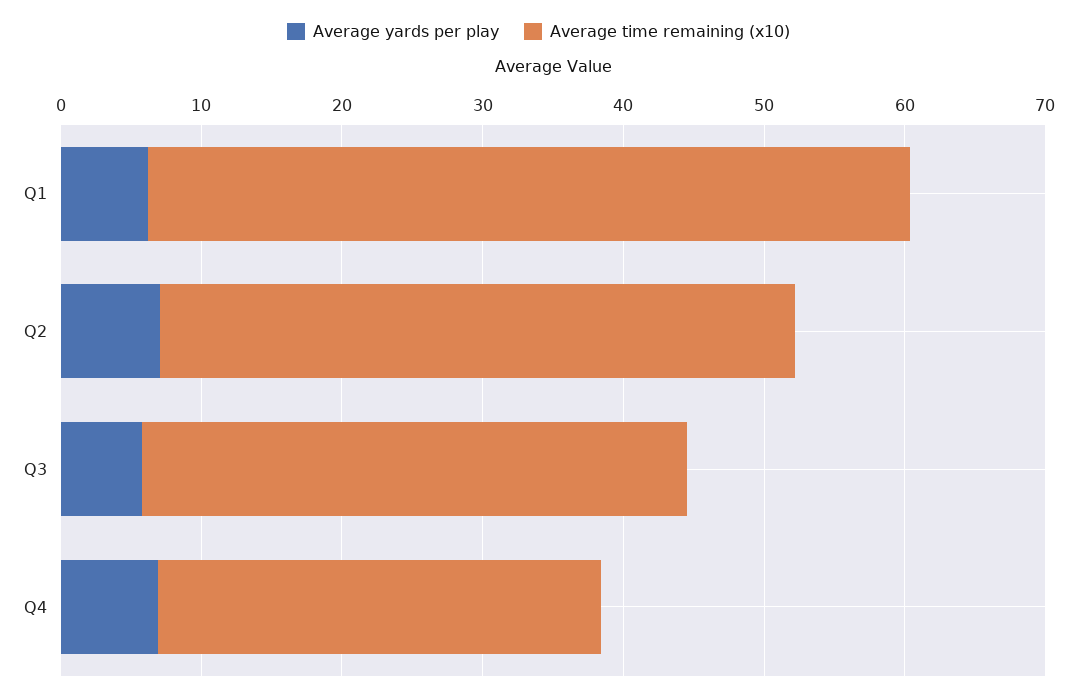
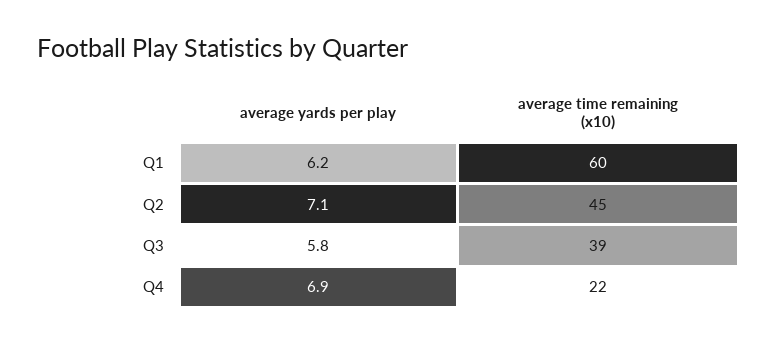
Average time remaining (x10), Q1: 54 -> 60
Average time remaining (x10), Q4: 32 -> 22

